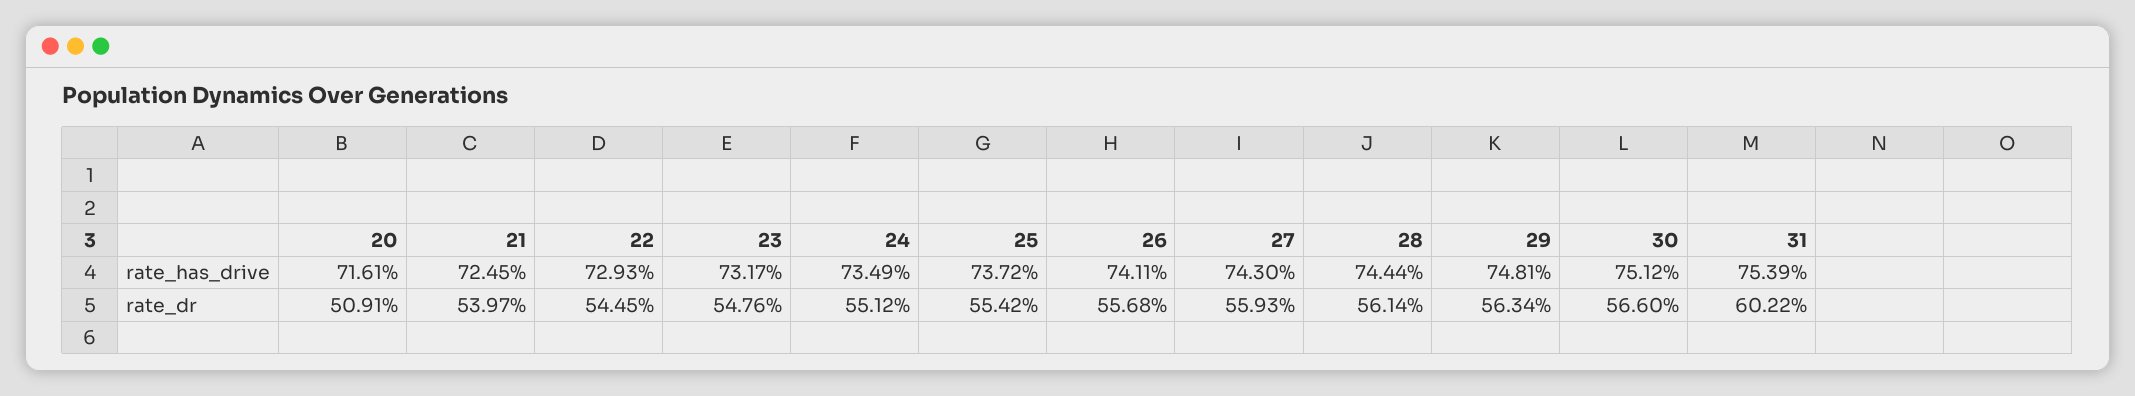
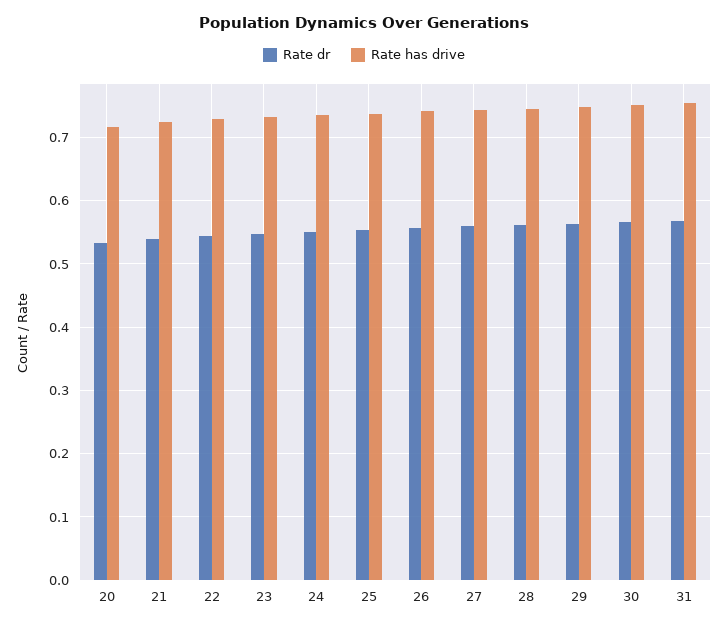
rate_dr, 20: 0.5091 -> 0.53
rate_dr, 31: 0.6022 -> 0.57

